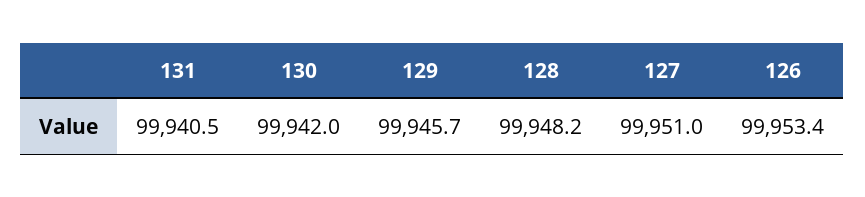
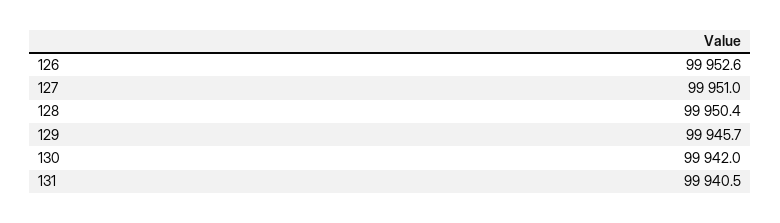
128: 99948.2 -> 99950.4
126: 99953.4 -> 99952.6

